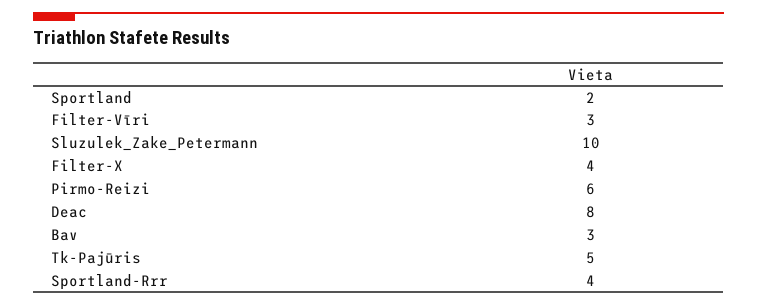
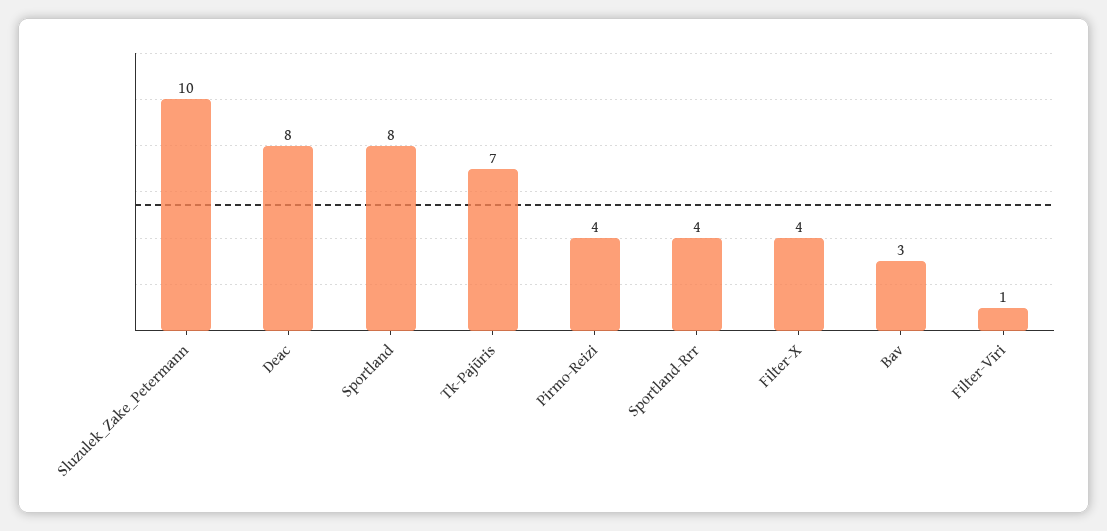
Sportland: 2 -> 8
Filter-Vīri: 3 -> 1
Pirmo-Reizi: 6 -> 4
Tk-Pajūris: 5 -> 7

